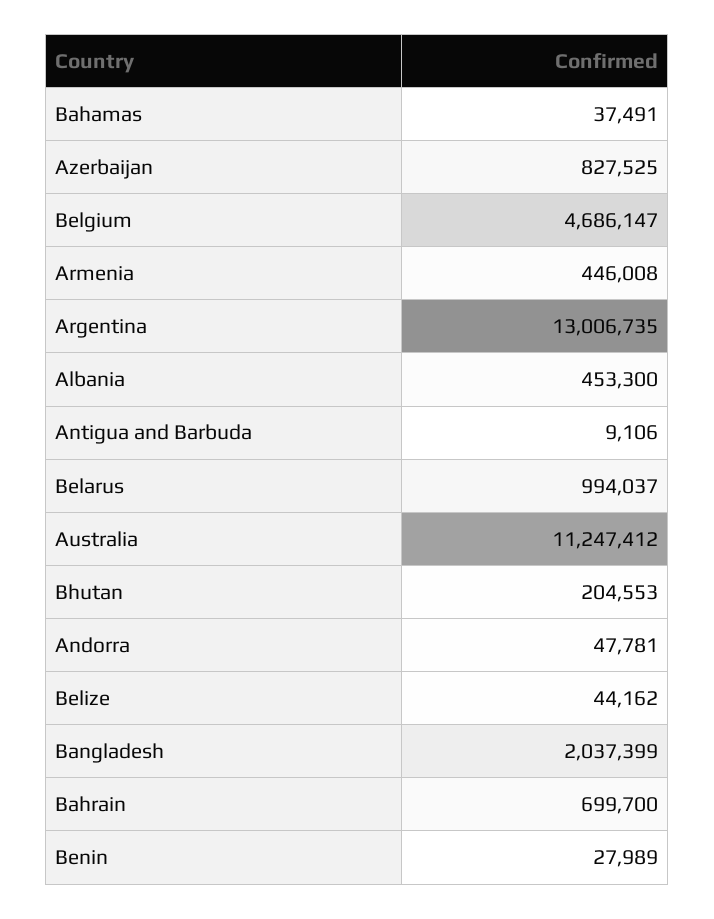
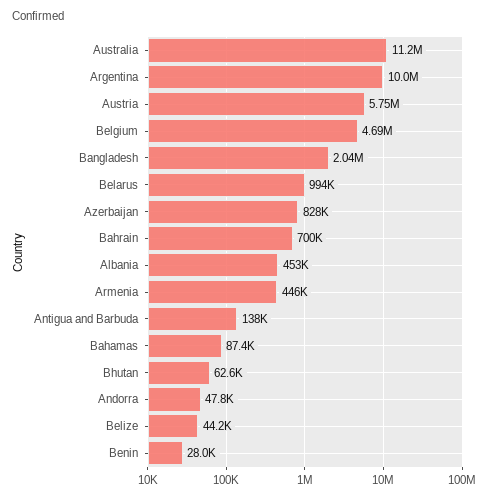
Bahamas: 37491 -> 87400
Argentina: 13006735 -> 10000000
Antigua and Barbuda: 9106 -> 138000
Bhutan: 204553 -> 62600
Austria: none -> 5750000

